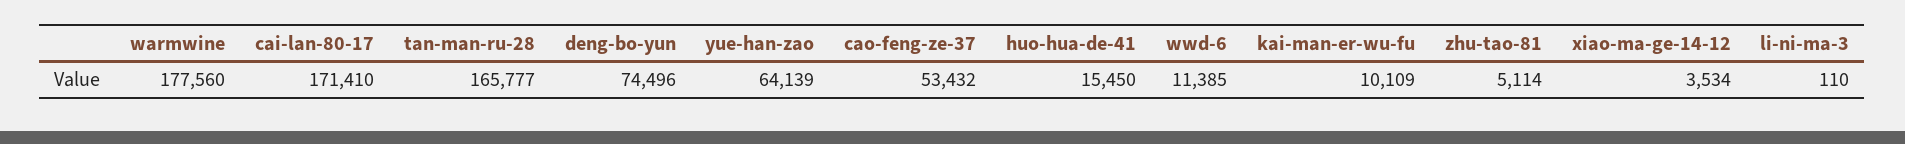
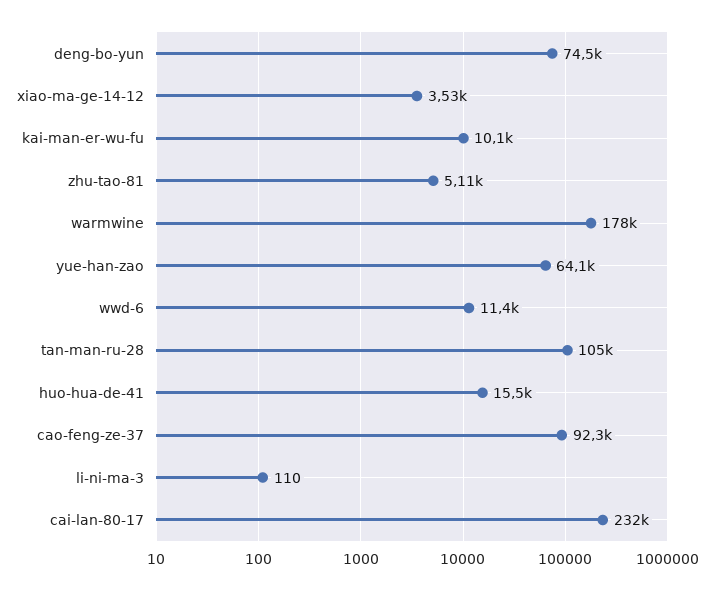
cai-lan-80-17: 171410 -> 232000
tan-man-ru-28: 165777 -> 105000
cao-feng-ze-37: 53432 -> 92300

